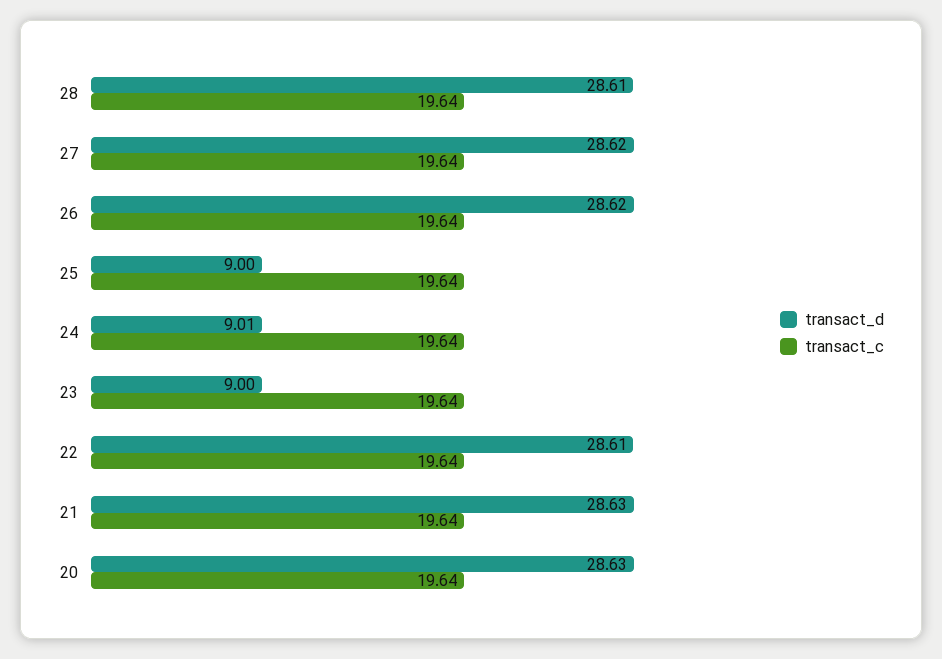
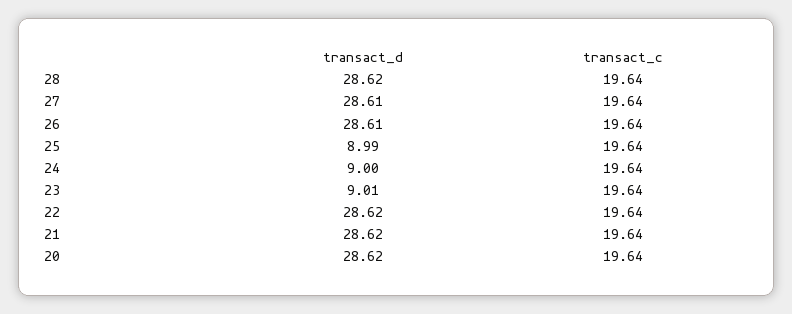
transact_d, 28: 28.61 -> 28.62
transact_d, 27: 28.62 -> 28.61
transact_d, 26: 28.62 -> 28.61
transact_d, 25: 9 -> 8.99
transact_d, 24: 9.01 -> 9
transact_d, 23: 9 -> 9.01
transact_d, 22: 28.61 -> 28.62
transact_d, 21: 28.63 -> 28.62
transact_d, 20: 28.63 -> 28.62

